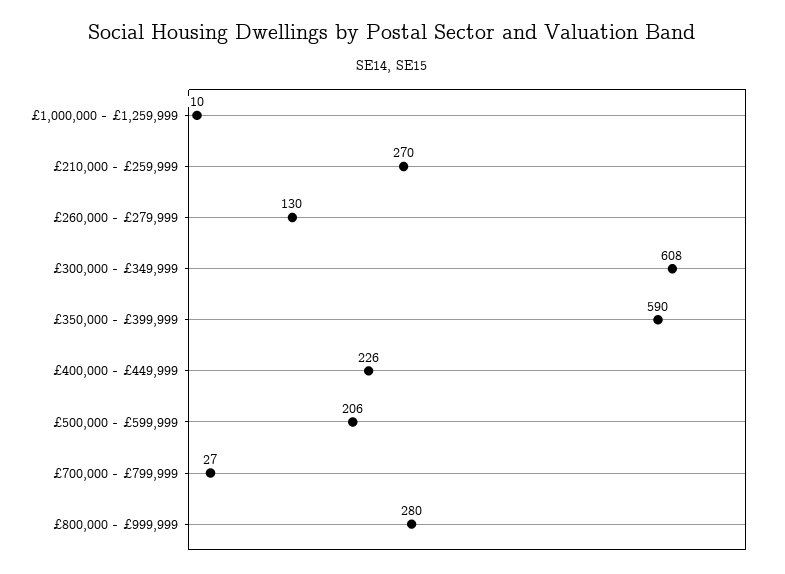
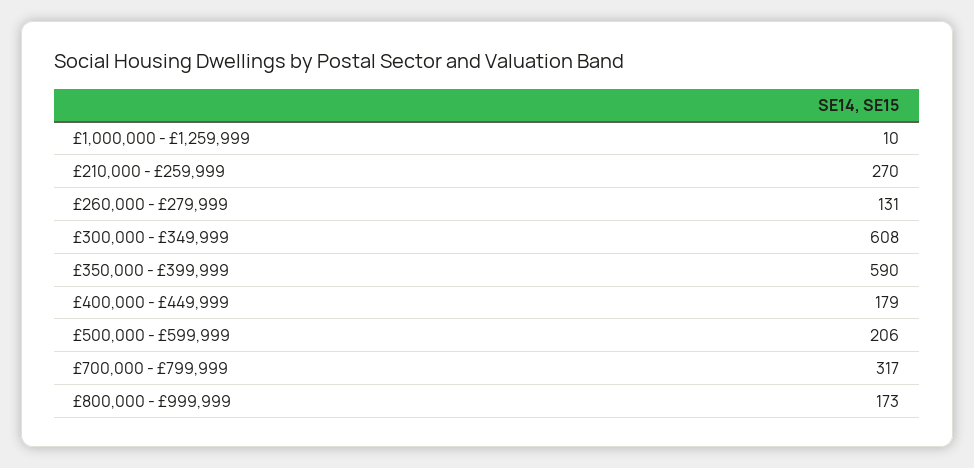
£260,000 - £279,999: 130 -> 131
£400,000 - £449,999: 226 -> 179
£700,000 - £799,999: 27 -> 317
£800,000 - £999,999: 280 -> 173

